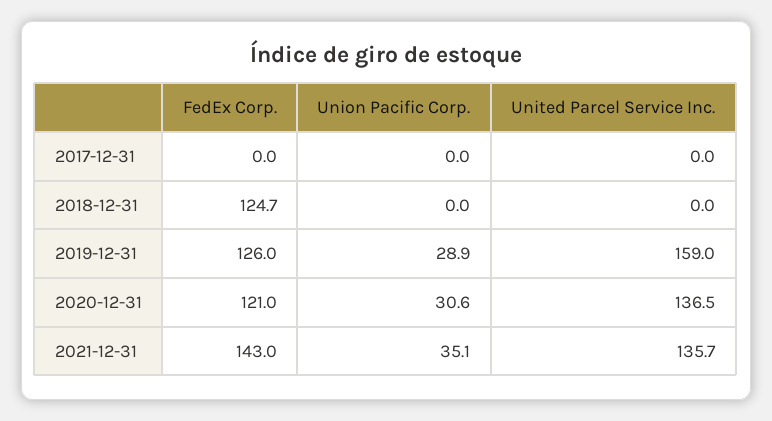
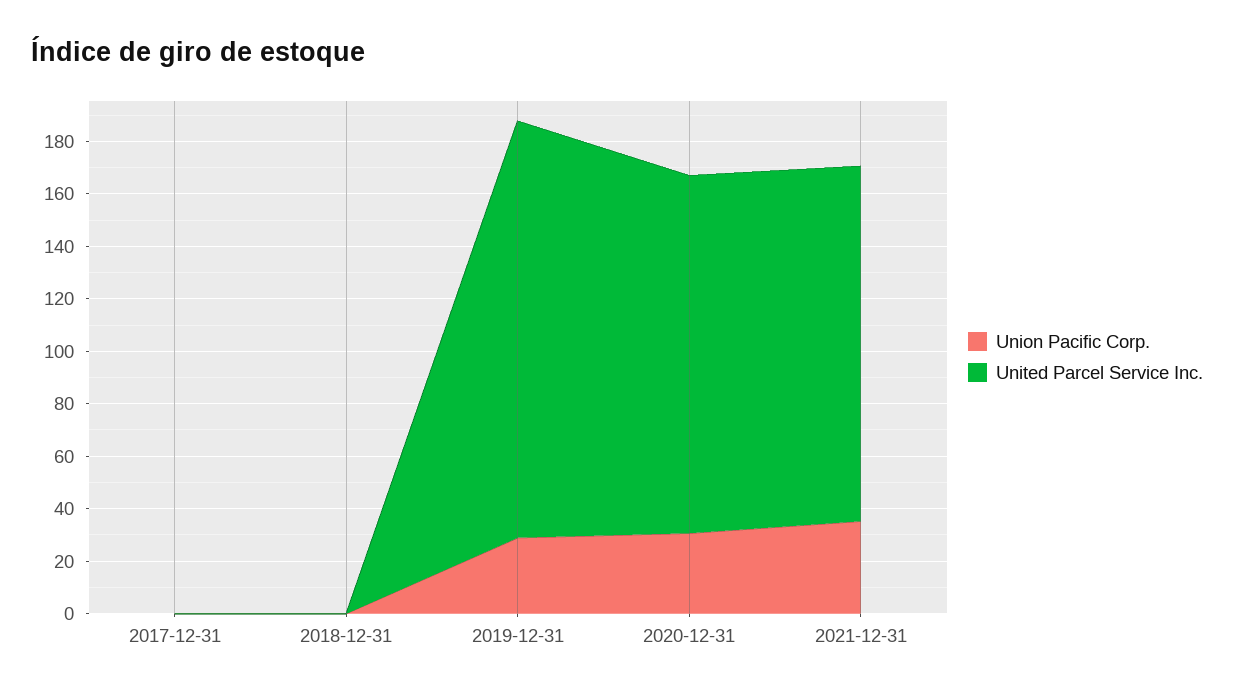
FedEx Corp., 2017-12-31: 0 -> none
FedEx Corp., 2018-12-31: 124.7 -> none
FedEx Corp., 2019-12-31: 126 -> none
FedEx Corp., 2020-12-31: 121 -> none
FedEx Corp., 2021-12-31: 143 -> none

